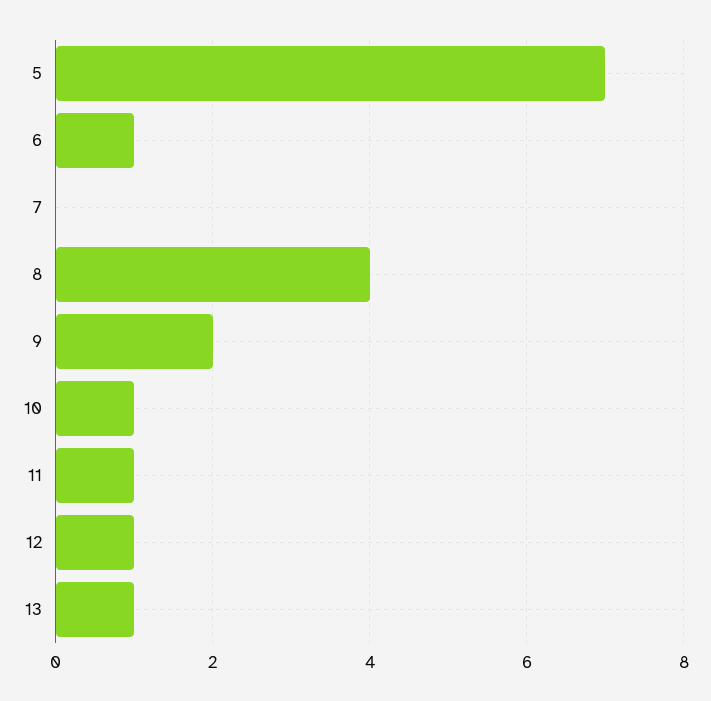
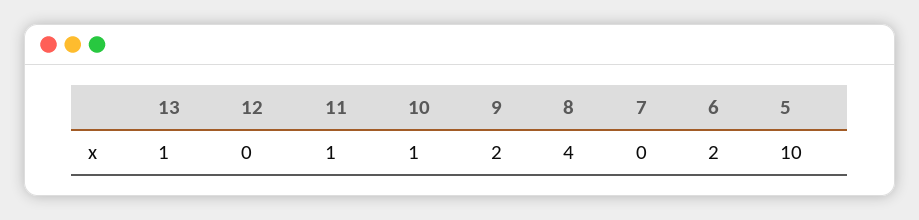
5: 7 -> 10
6: 1 -> 2
12: 1 -> 0

